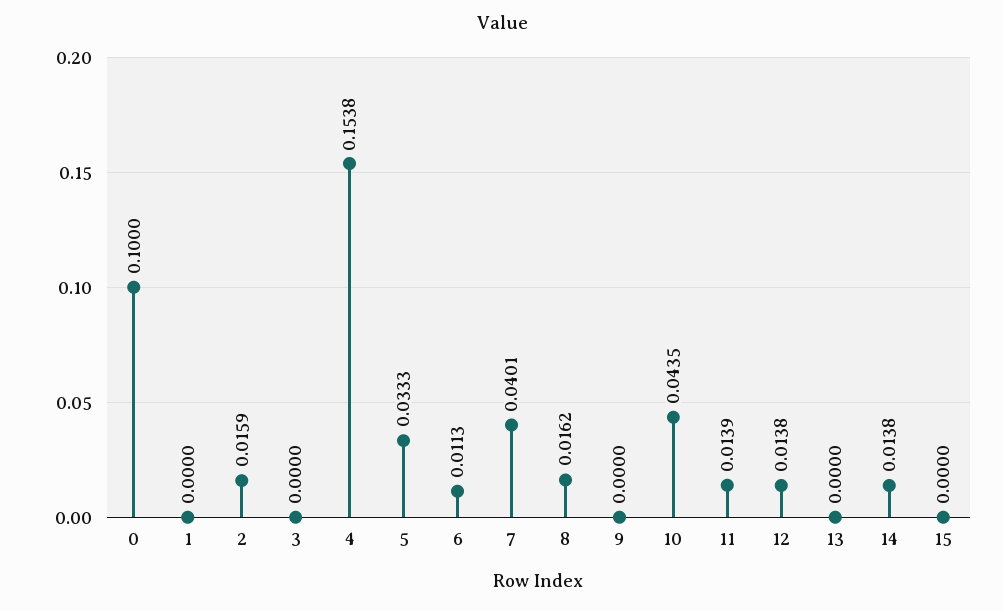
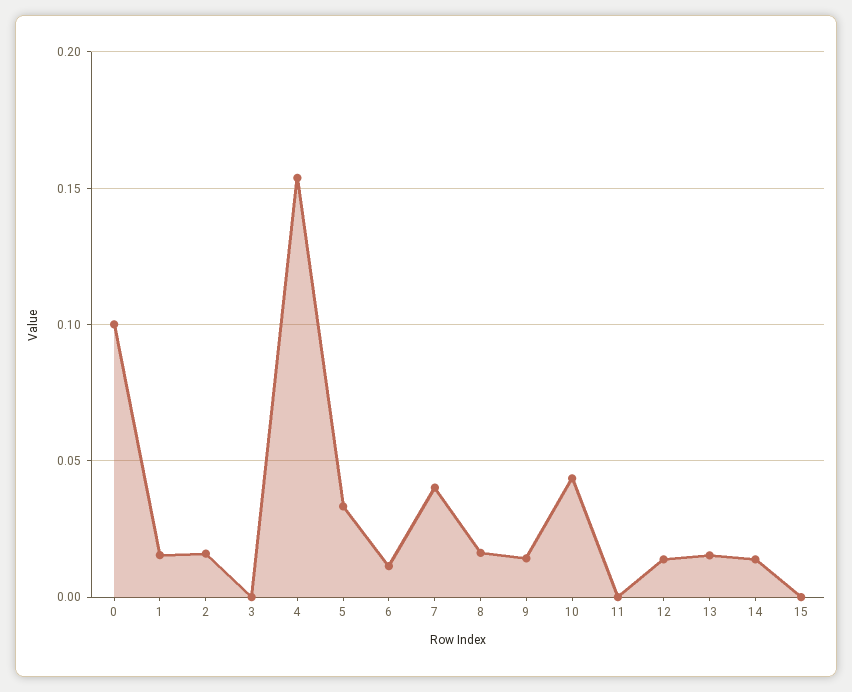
1: 0 -> 0.015
9: 0 -> 0.015
11: 0.0139 -> 0
13: 0 -> 0.015

